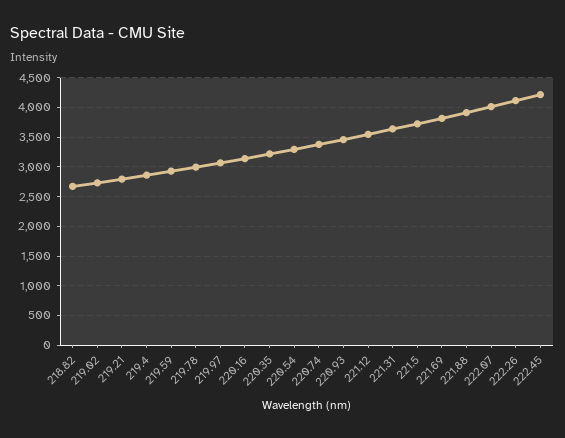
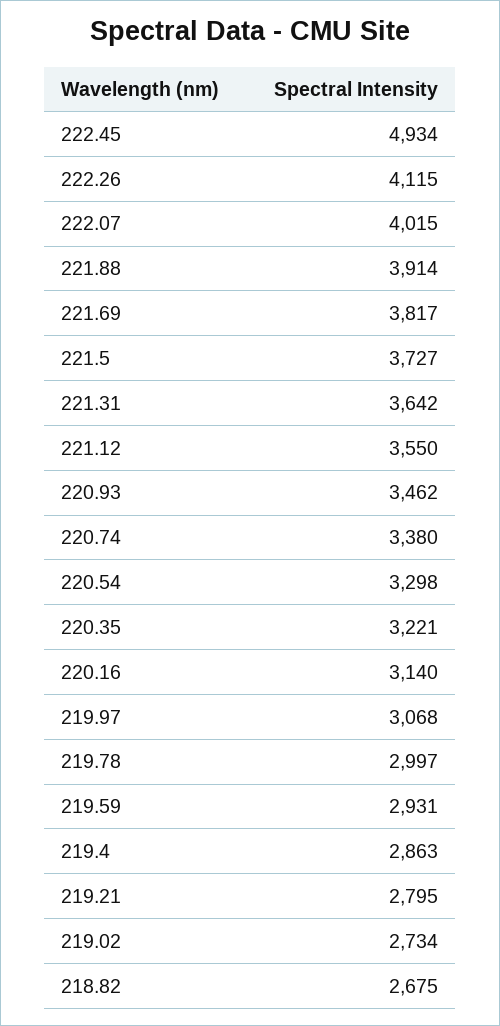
222.45: 4250 -> 4934

